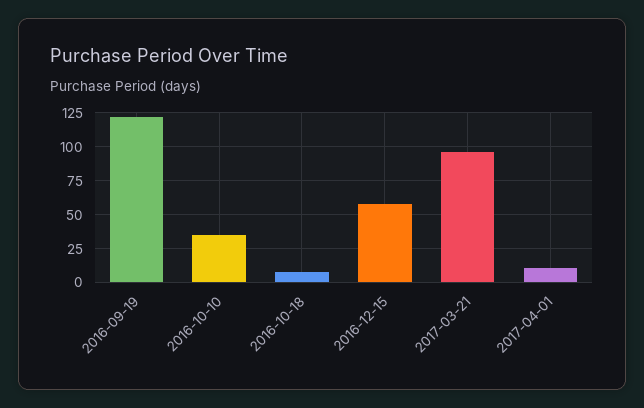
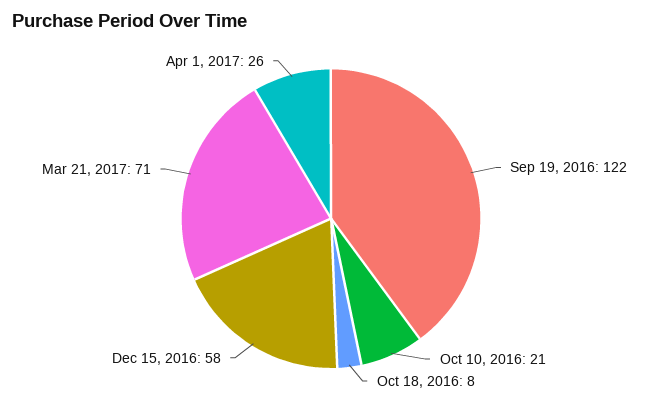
2016-10-10: 35 -> 21
2017-03-21: 95 -> 71
2017-04-01: 10 -> 26

